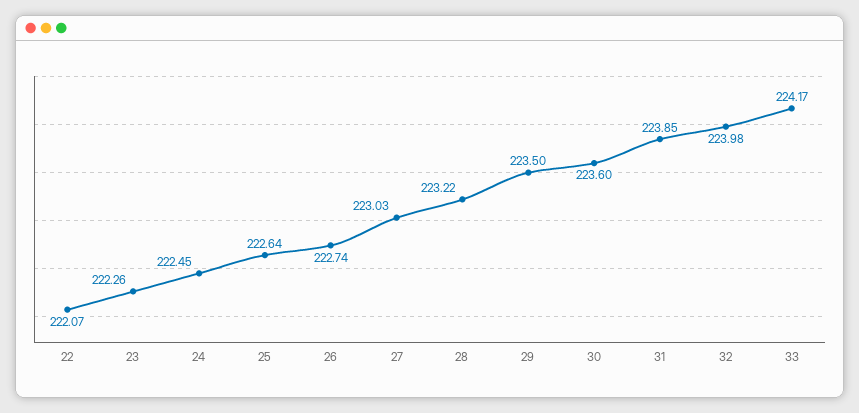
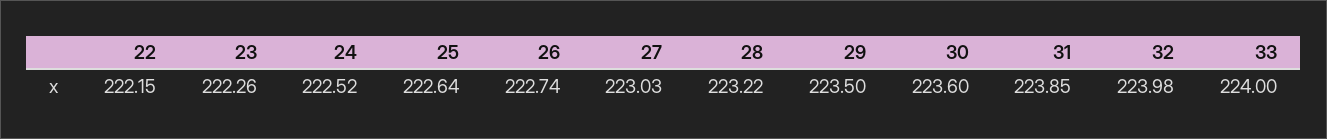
22: 222.07 -> 222.15
24: 222.45 -> 222.52
33: 224.17 -> 224

